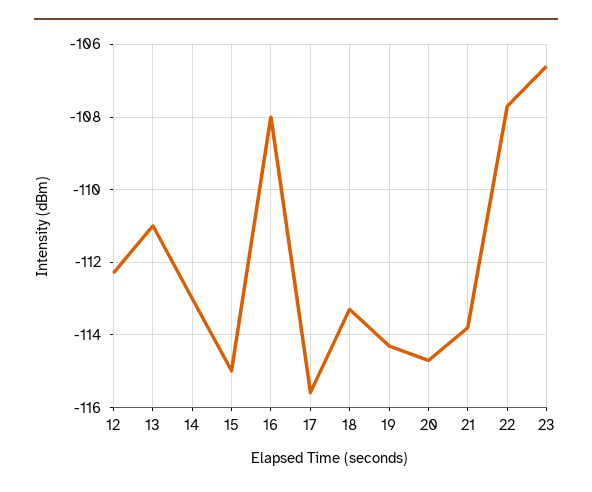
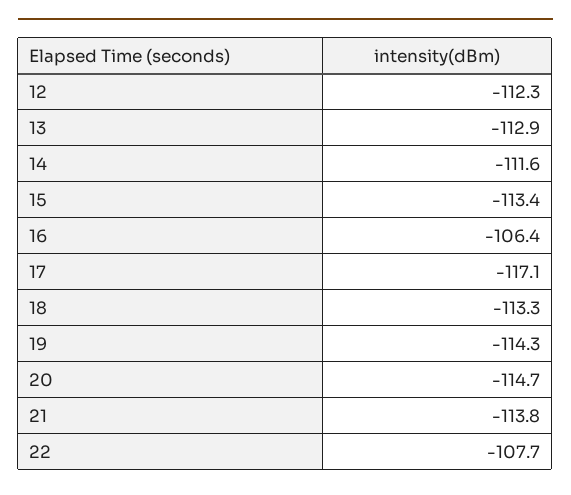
13: -111 -> -112.9
14: -113 -> -111.6
15: -115 -> -113.4
16: -108 -> -106.4
17: -115.5 -> -117.1
23: -106.5 -> none

